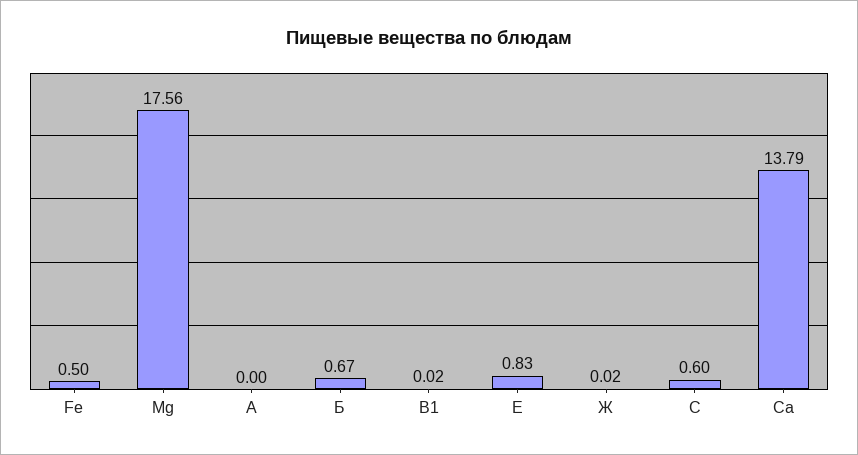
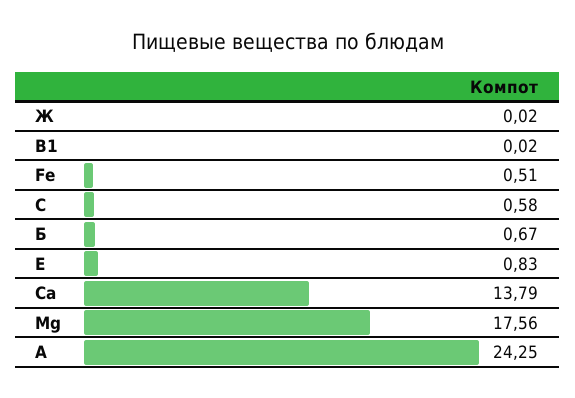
Fe: 0.5 -> 0.51
А: 0 -> 24.25
С: 0.6 -> 0.58

